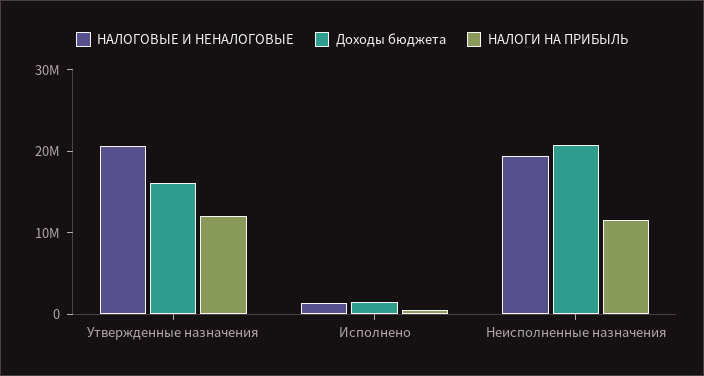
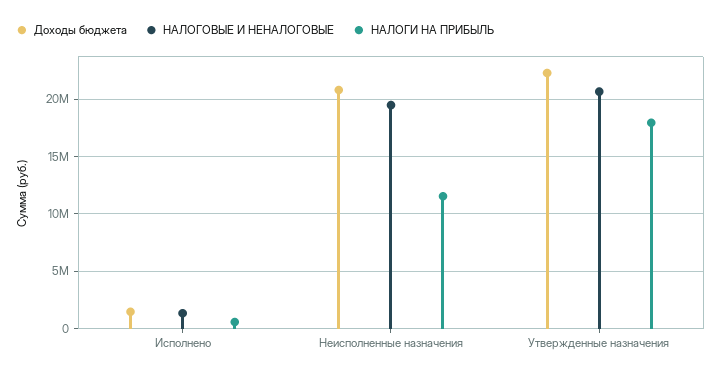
Доходы бюджета, Утвержденные назначения: 16000000 -> 22000000
НАЛОГИ НА ПРИБЫЛЬ, Утвержденные назначения: 12000000 -> 18000000

